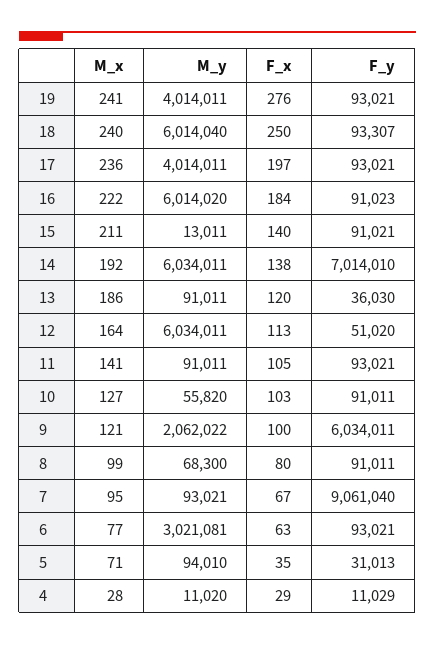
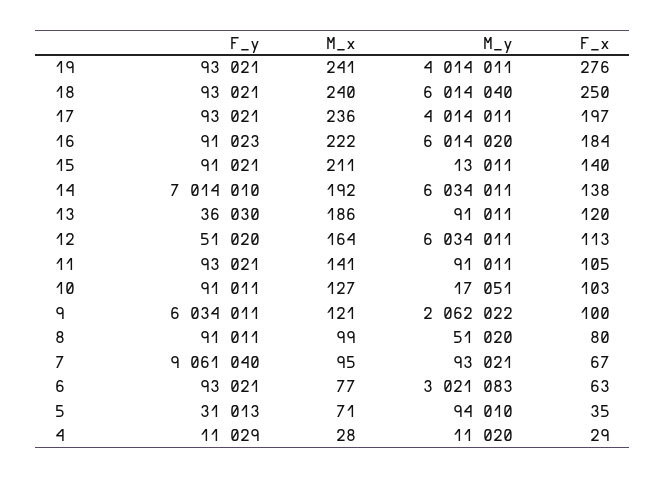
F_y, 18: 93307 -> 93021
M_y, 10: 55820 -> 17051
M_y, 8: 68300 -> 51020
M_y, 6: 3021081 -> 3021083

